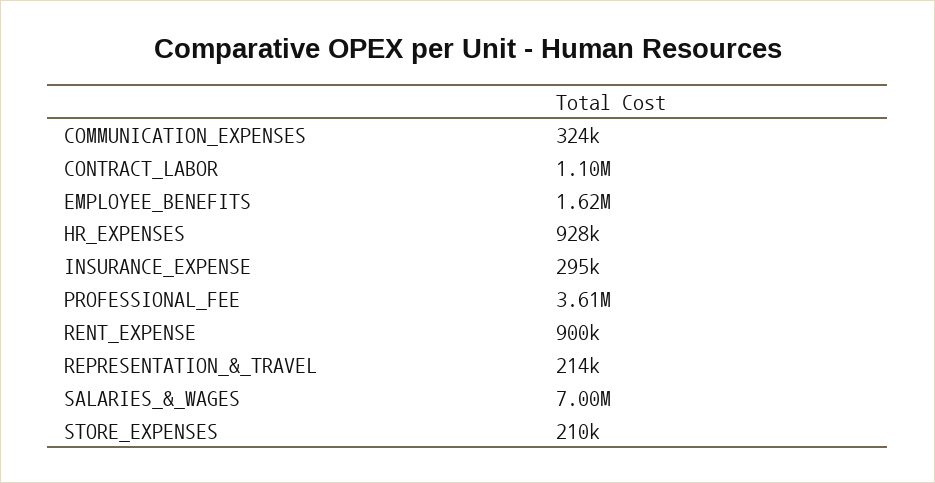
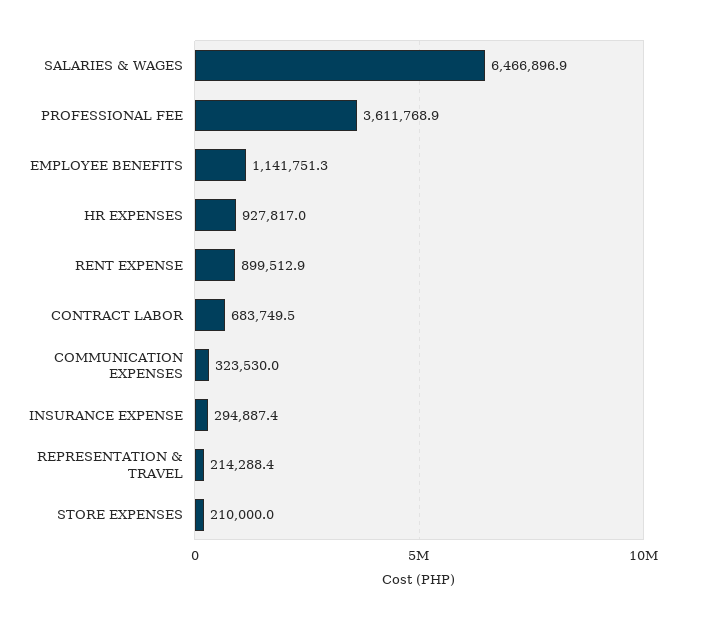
CONTRACT_LABOR: 1100000 -> 683749.5
EMPLOYEE_BENEFITS: 1620000 -> 1141751.3
SALARIES_&_WAGES: 7000000 -> 6466896.9

